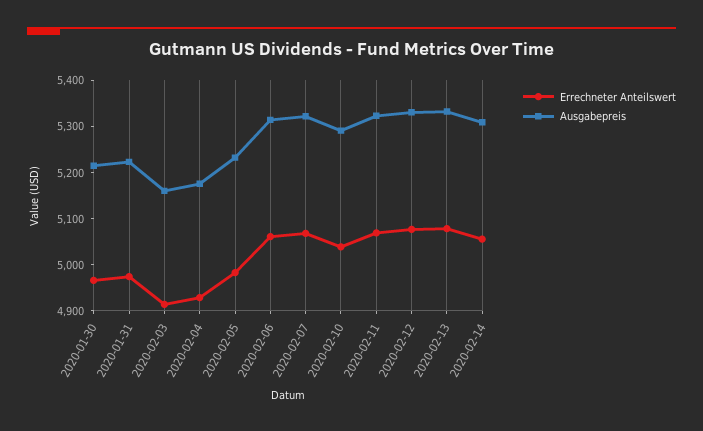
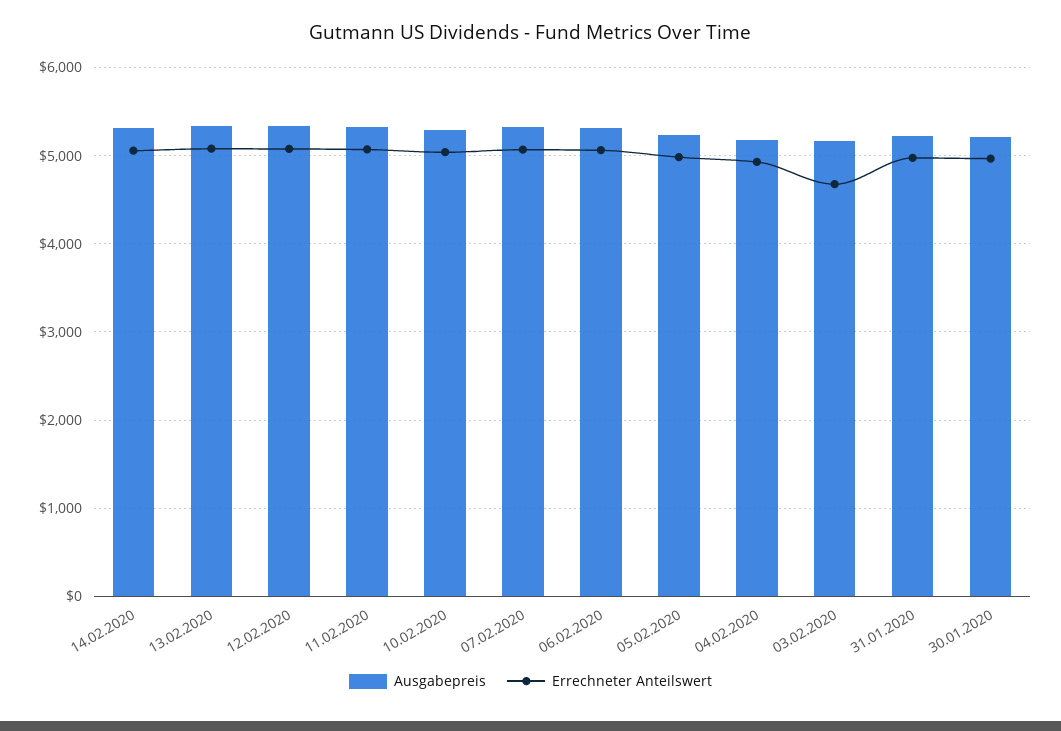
Errechneter Anteilswert, 2020-02-03: 4920 -> 4700

